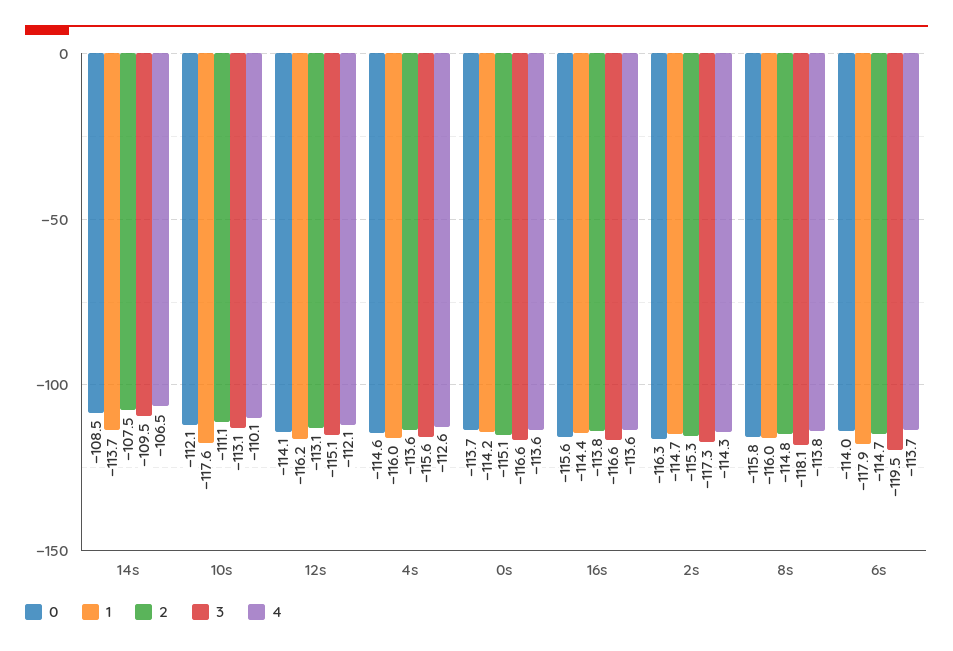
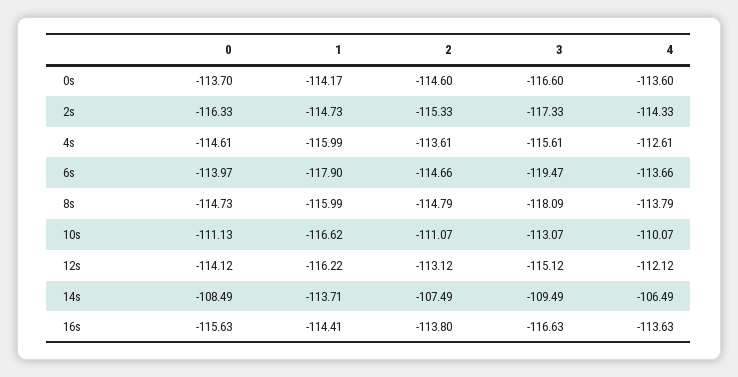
0, 10s: -112.1 -> -111.13
1, 10s: -117.6 -> -116.62
2, 0s: -115.1 -> -114.6
0, 8s: -115.8 -> -114.73

